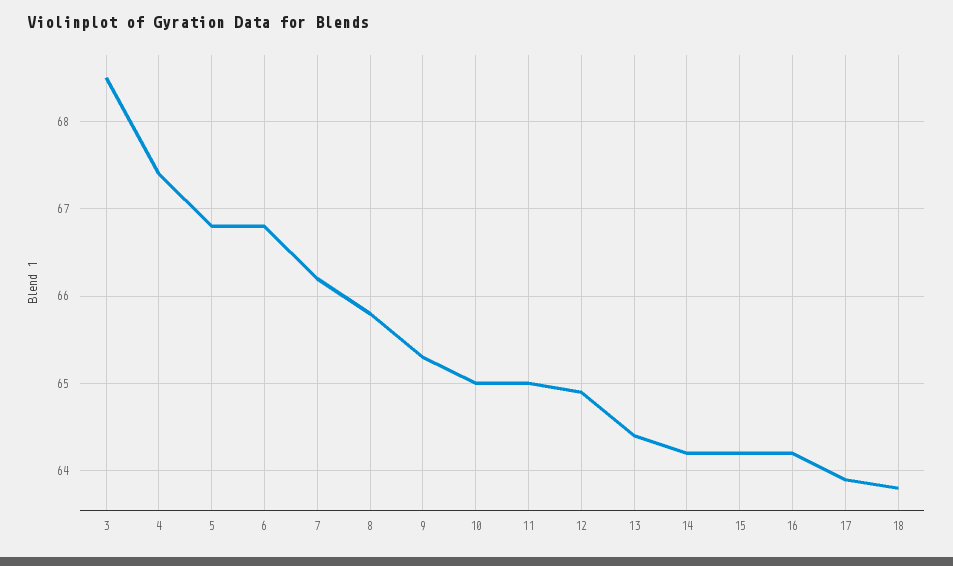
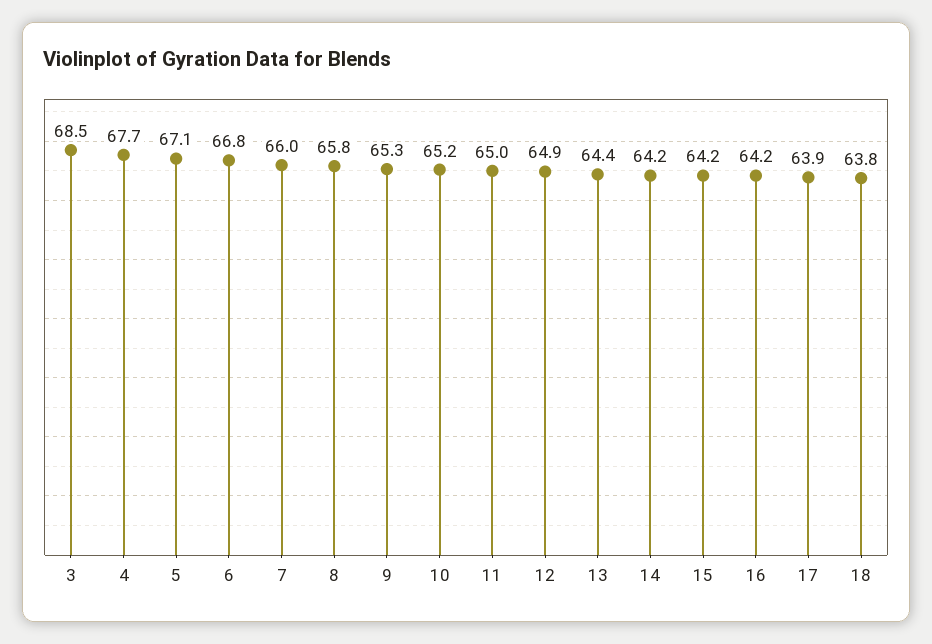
4: 67.4 -> 67.7
5: 66.8 -> 67.1
7: 66.2 -> 66
10: 65 -> 65.2

